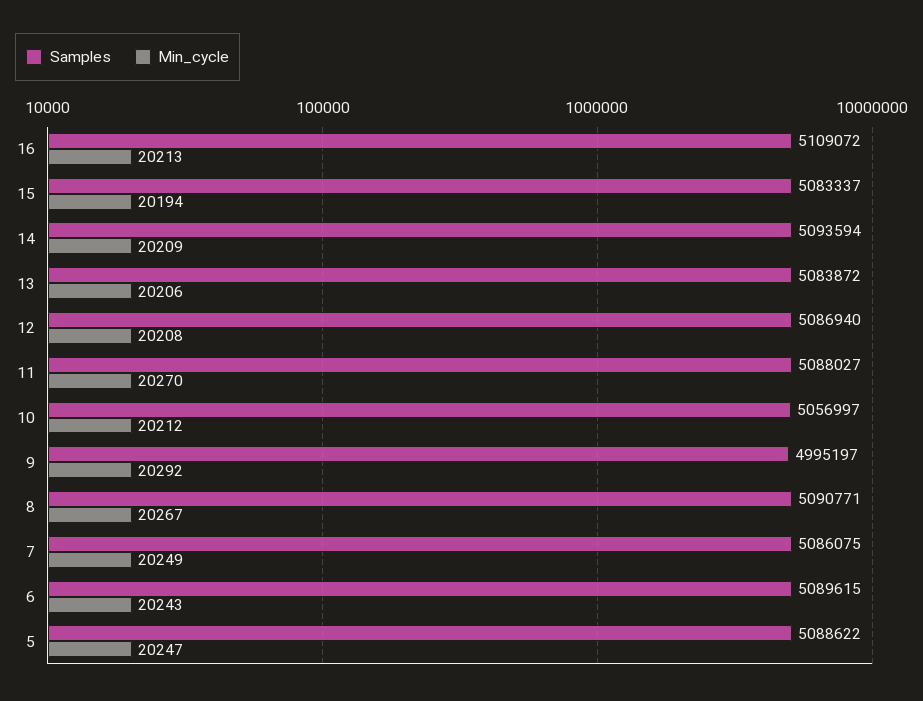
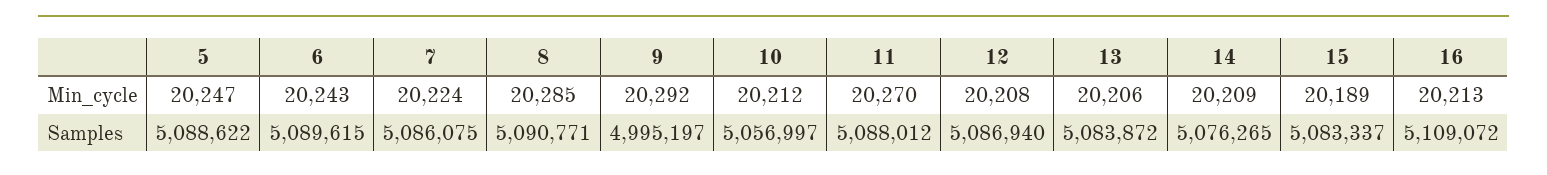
Min_cycle, 15: 20194 -> 20189
Samples, 14: 5093594 -> 5076265
Samples, 11: 5088027 -> 5088012
Min_cycle, 8: 20267 -> 20285
Min_cycle, 7: 20249 -> 20224

